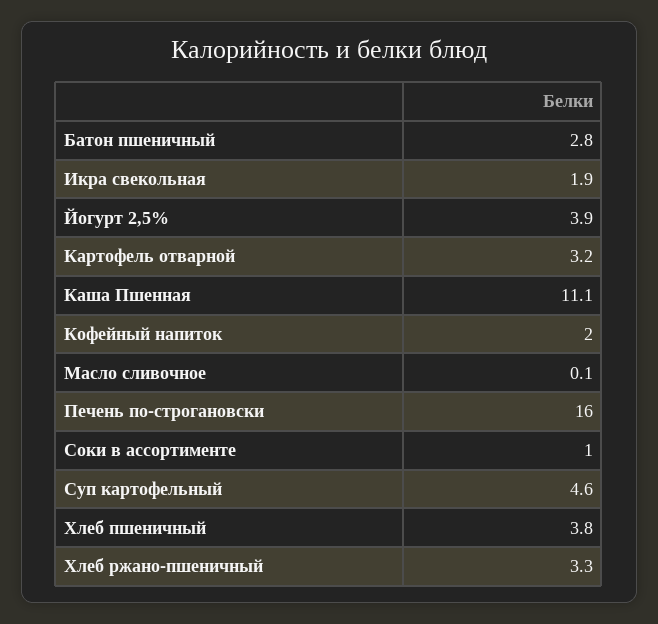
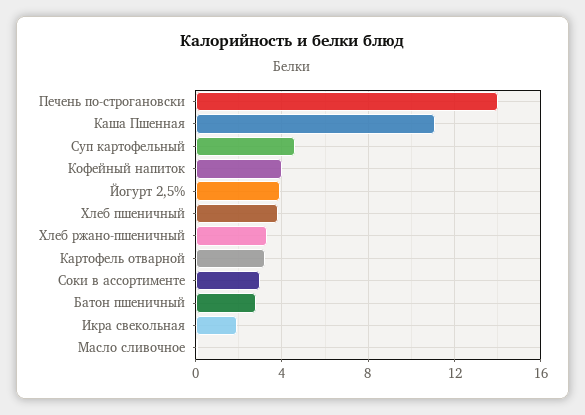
Кофейный напиток: 2 -> 4
Печень по-строгановски: 16 -> 14
Соки в ассортименте: 1 -> 3

